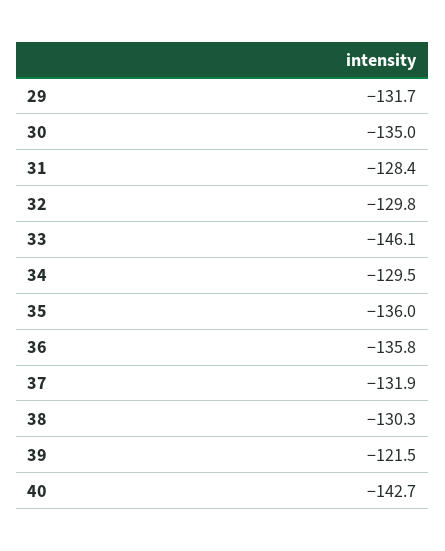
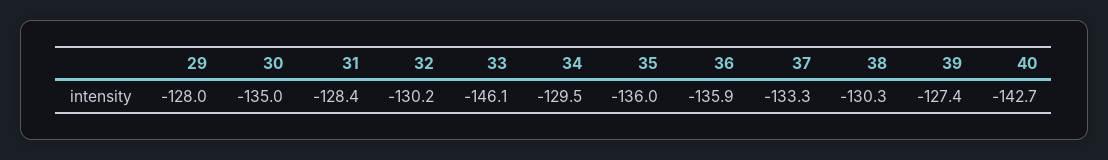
29: -131.7 -> -128
32: -129.8 -> -130.2
36: -135.8 -> -135.9
37: -131.9 -> -133.3
39: -121.5 -> -127.4

